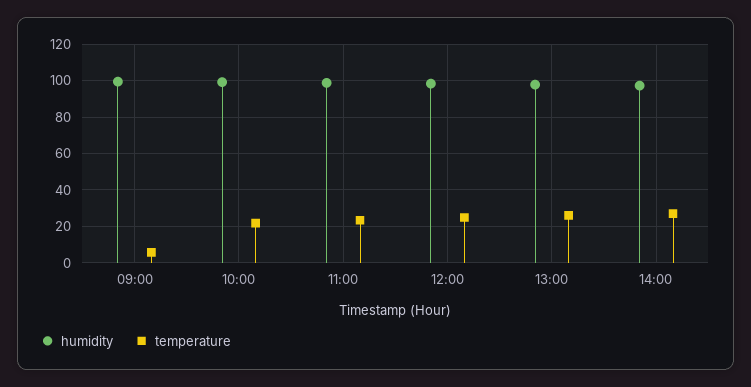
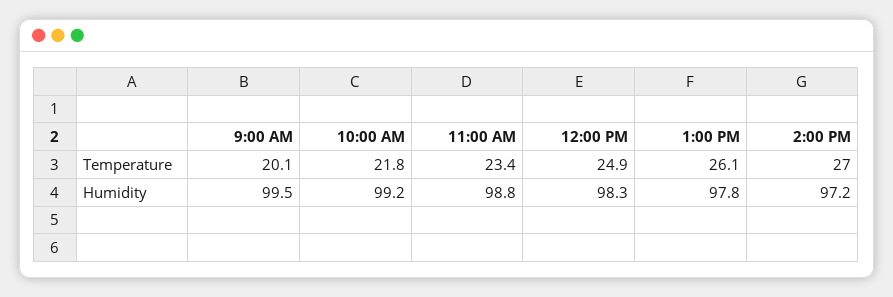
temperature, 09:00: 5 -> 20.1

